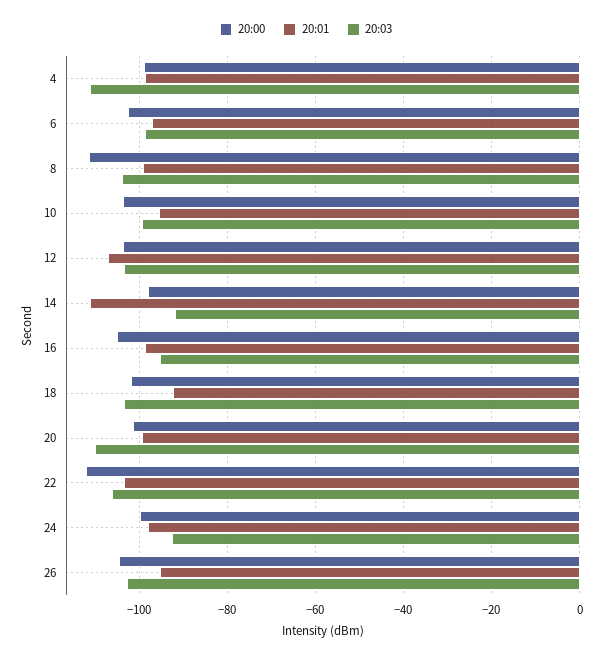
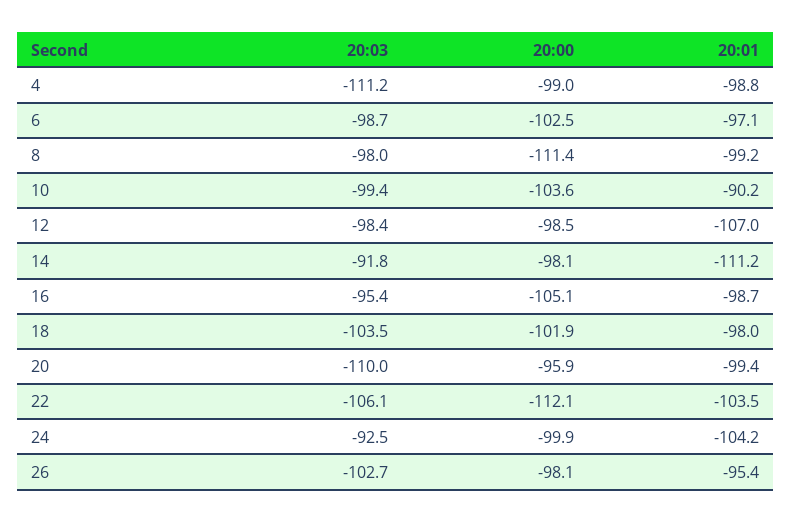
20:03, 8: -104 -> -98
20:01, 10: -96 -> -90.2
20:00, 12: -104 -> -98.5
20:03, 12: -104 -> -98.4
20:01, 18: -92 -> -98
20:00, 20: -102 -> -95.9
20:01, 24: -98 -> -104.2
20:00, 26: -104 -> -98.1

